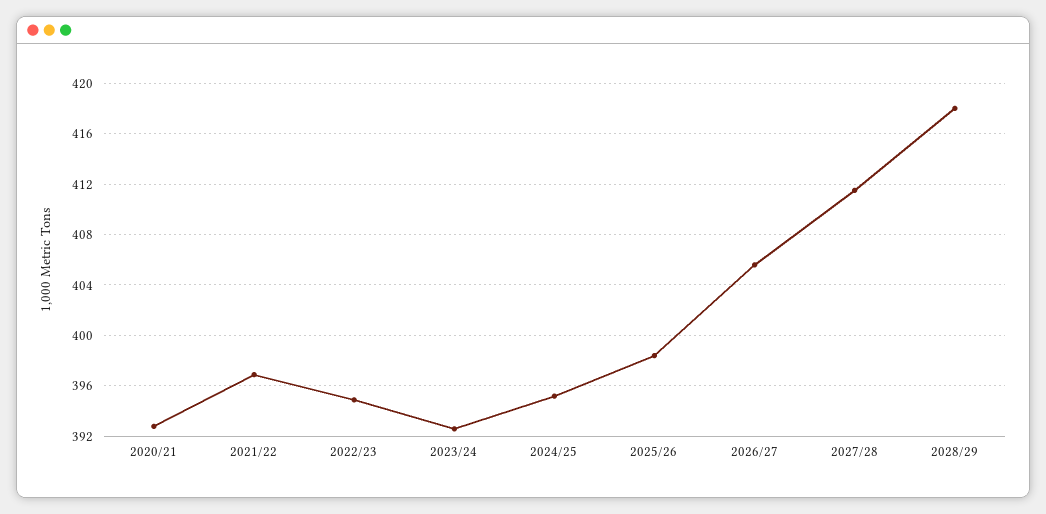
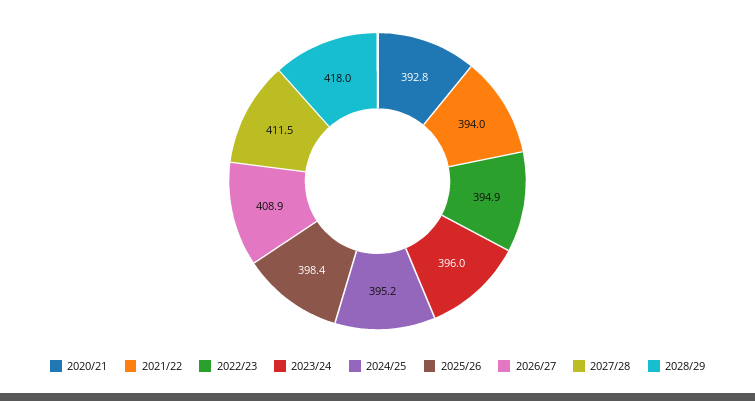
2021/22: 397 -> 394
2023/24: 392.5 -> 396
2026/27: 405.5 -> 408.9

